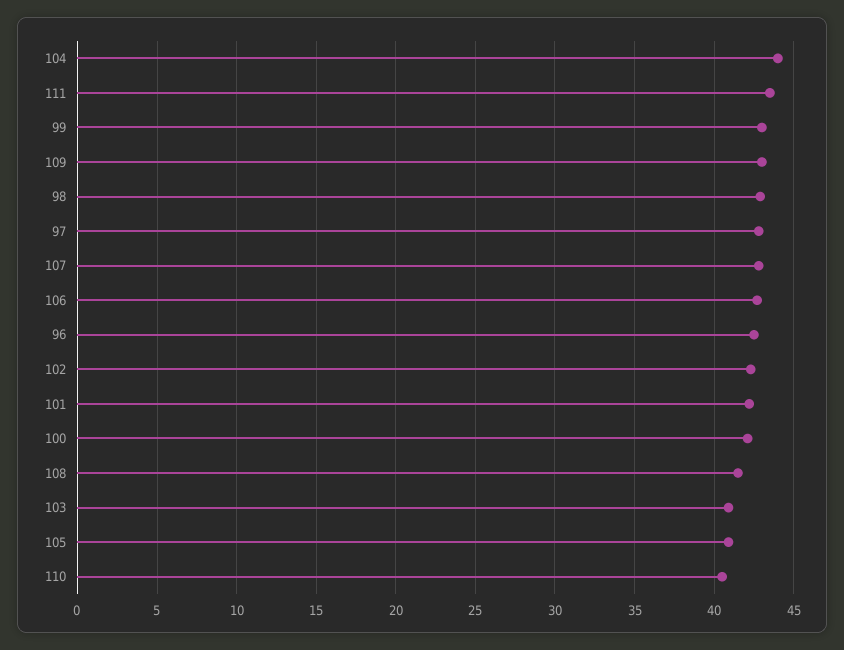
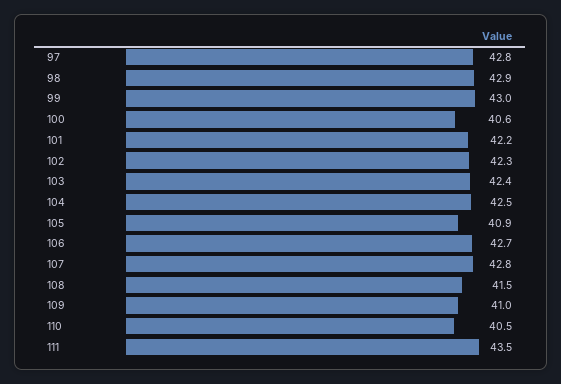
104: 44 -> 42.5
109: 43 -> 41
96: 42.5 -> none
100: 42 -> 40.6
103: 41 -> 42.4

